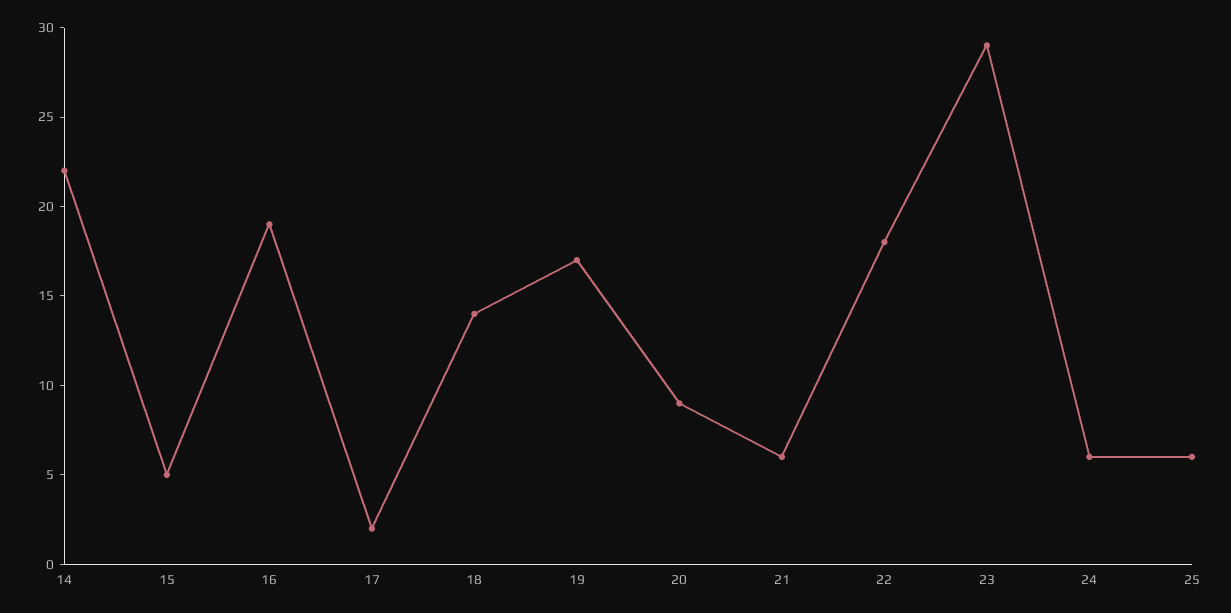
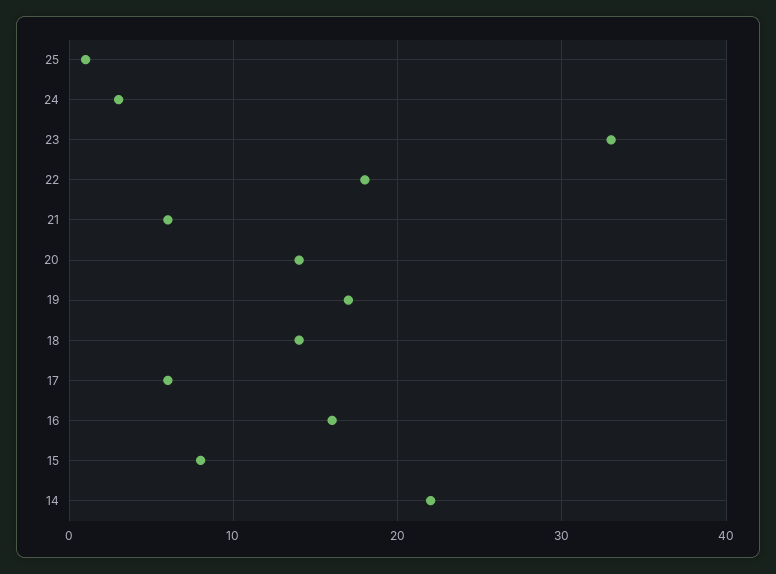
15: 5 -> 8
16: 19 -> 16
17: 2 -> 6
20: 9 -> 14
23: 29 -> 33
24: 6 -> 3
25: 6 -> 1

